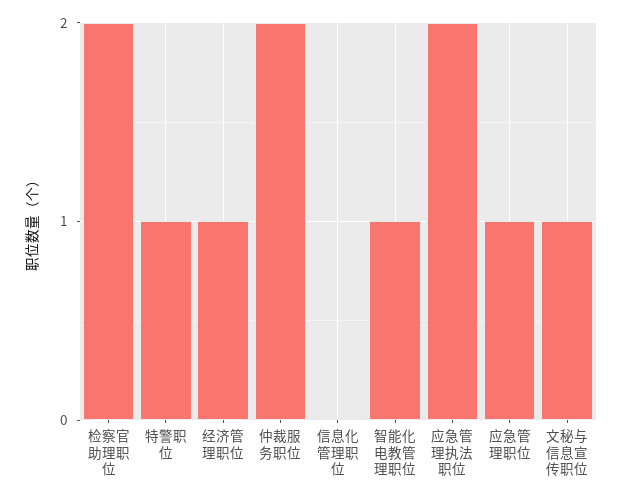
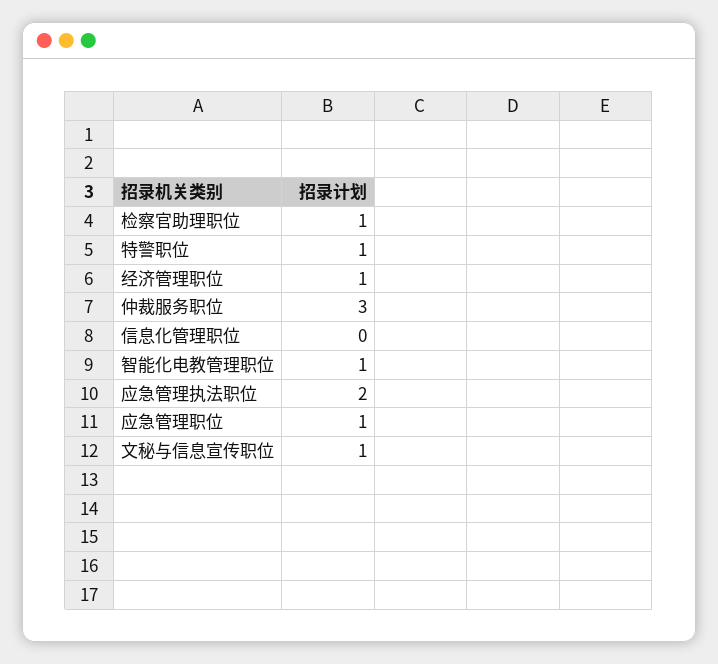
检察官助理职位: 2 -> 1
仲裁服务职位: 2 -> 3

